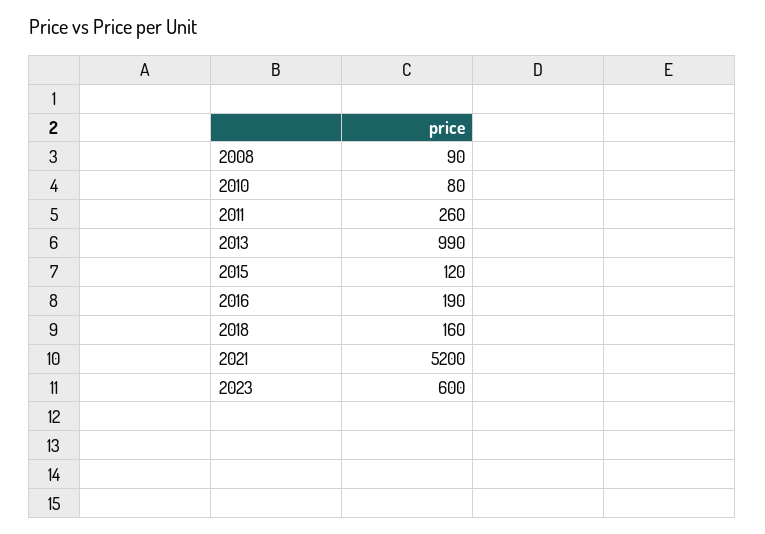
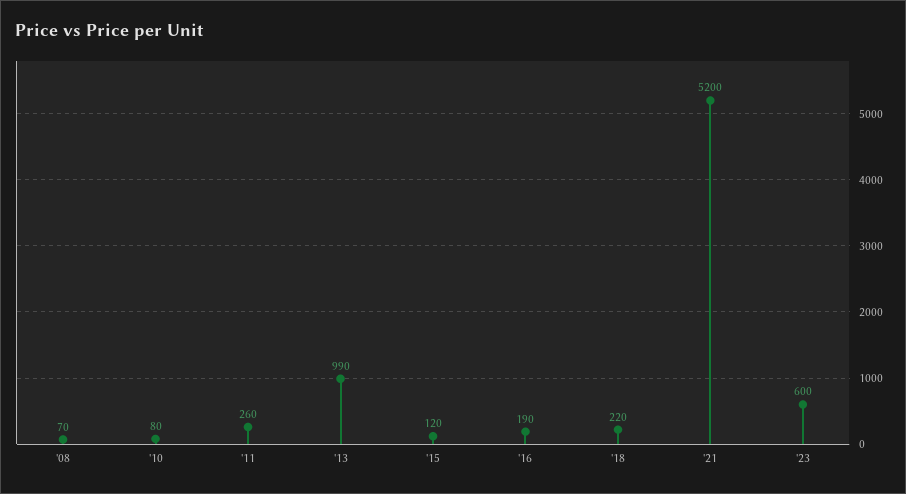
2008: 90 -> 70
2018: 160 -> 220

